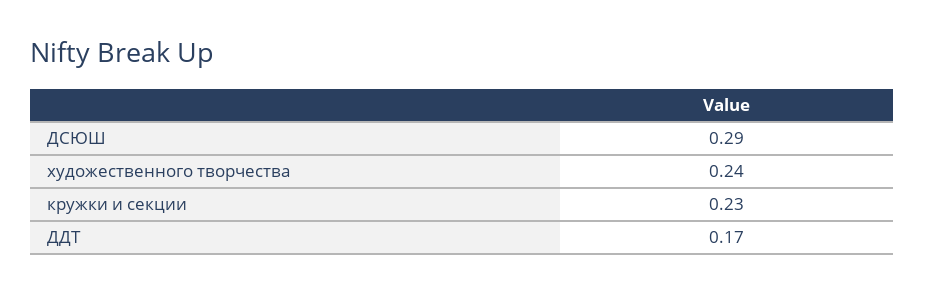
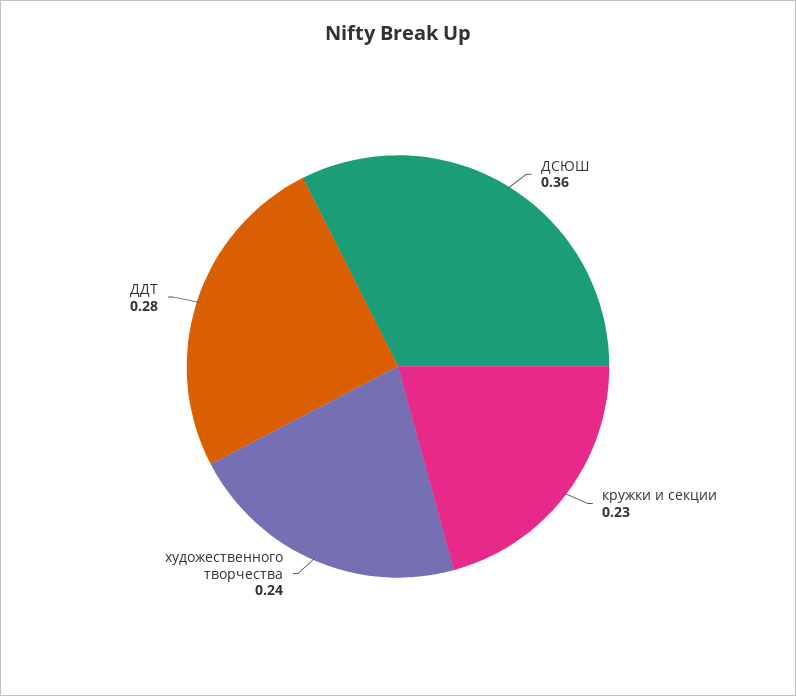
ДСЮШ: 0.29 -> 0.36
ДДТ: 0.17 -> 0.28

